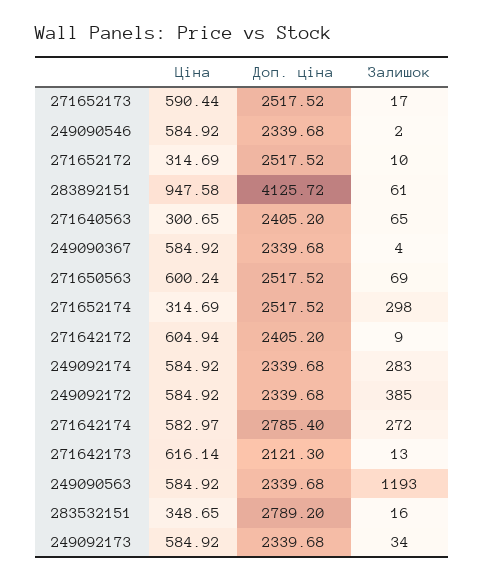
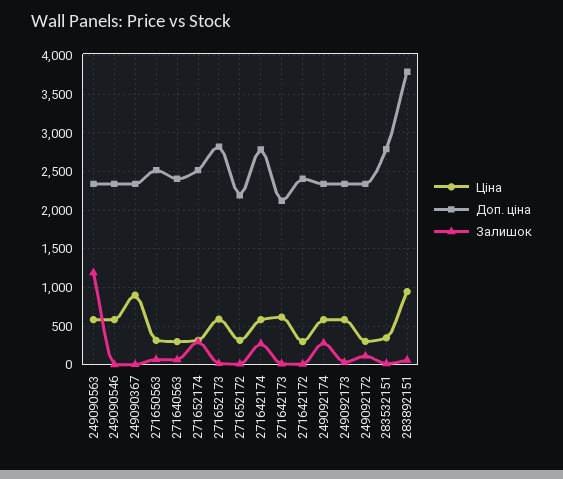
Доп. ціна, 271652173: 2517.52 -> 2800
Доп. ціна, 271652172: 2517.52 -> 2200
Доп. ціна, 283892151: 4125.72 -> 3800
Ціна, 249090367: 584.92 -> 900
Ціна, 271650563: 600.24 -> 300
Ціна, 271642172: 604.94 -> 300
Ціна, 249092172: 584.92 -> 300
Залишок, 249092172: 385 -> 100

